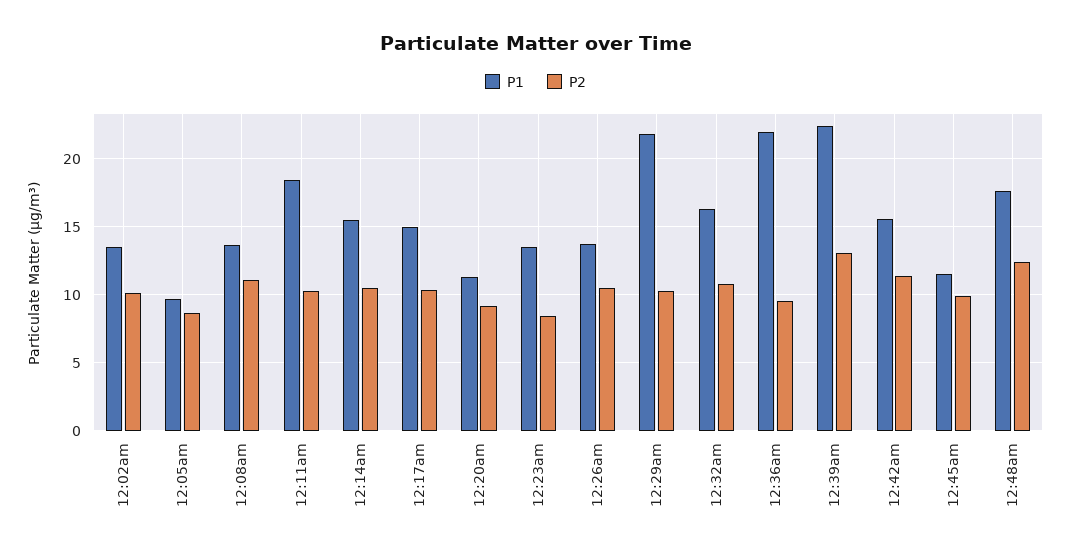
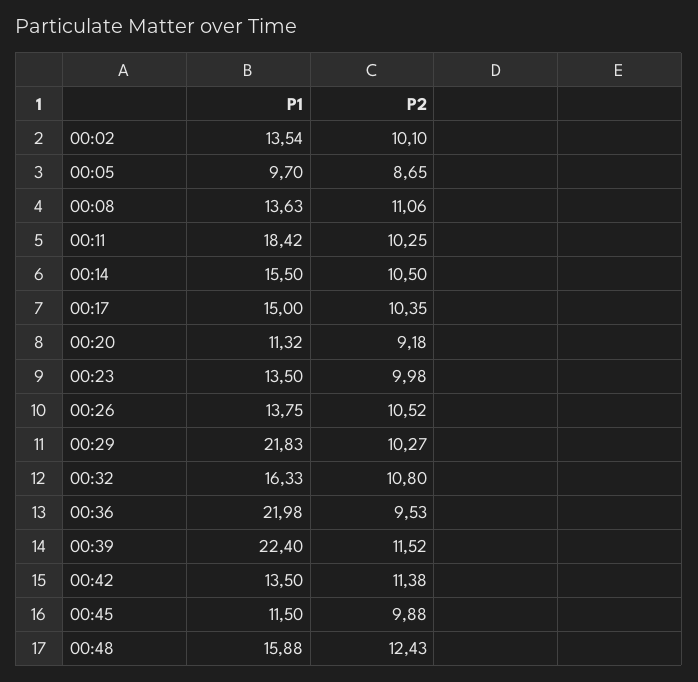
P2, 12:23am: 8.5 -> 9.98
P2, 12:39am: 13 -> 11.52
P1, 12:42am: 15.5 -> 13.5
P1, 12:48am: 17.5 -> 15.88

